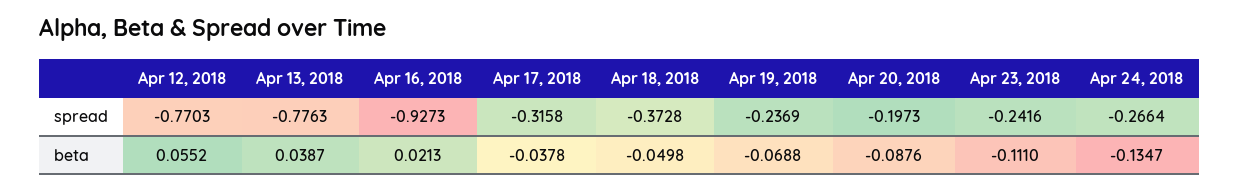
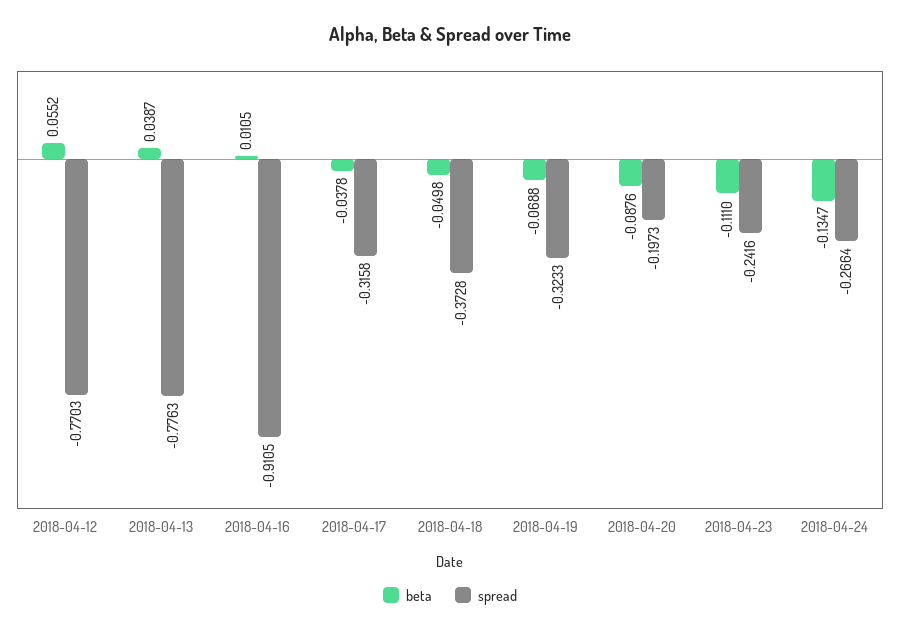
spread, Apr 16, 2018: -0.9273 -> -0.9105
spread, Apr 19, 2018: -0.2369 -> -0.3233
beta, Apr 16, 2018: 0.0213 -> 0.0105

